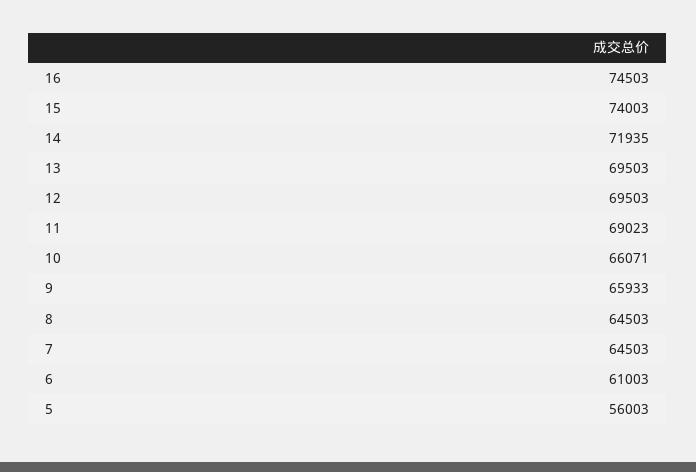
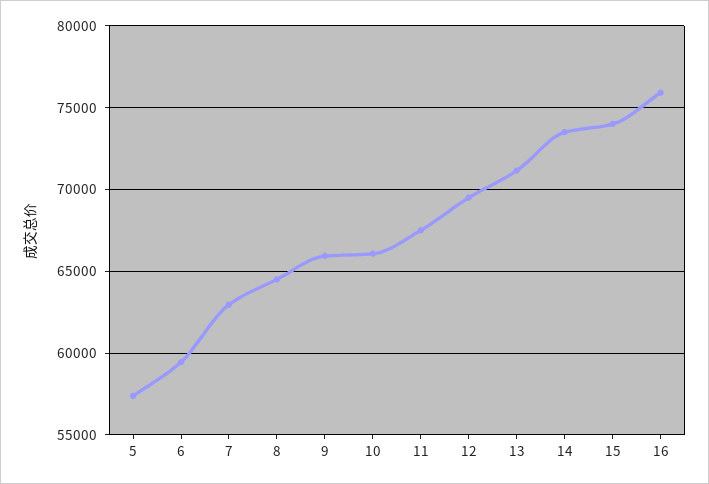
16: 74503 -> 76000
14: 71935 -> 73500
13: 69503 -> 71000
11: 69023 -> 67500
7: 64503 -> 63000
6: 61003 -> 59500
5: 56003 -> 57500

